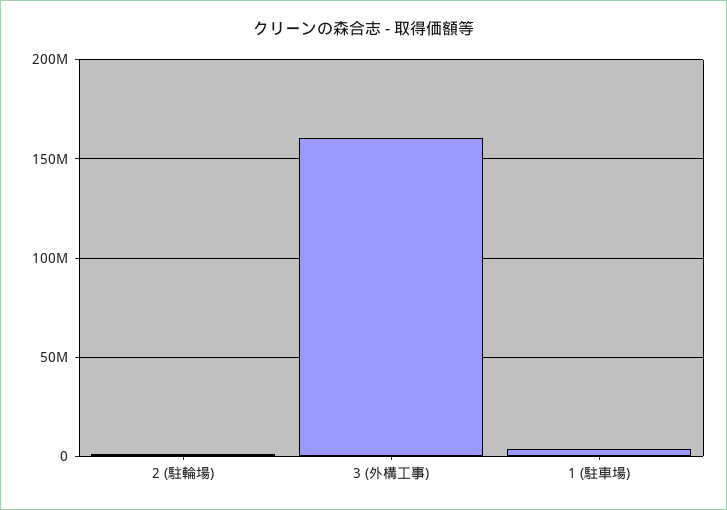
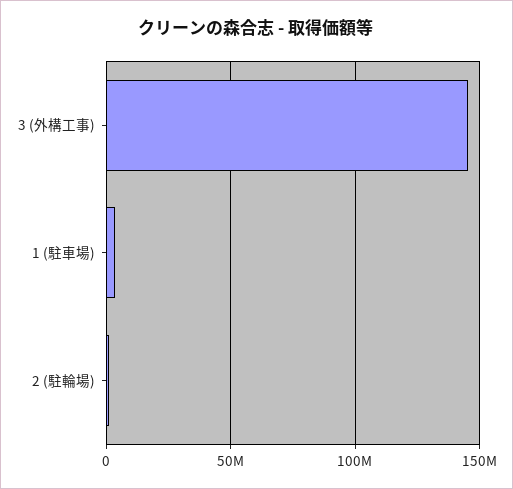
3 (外構工事): 160000000 -> 145000000

